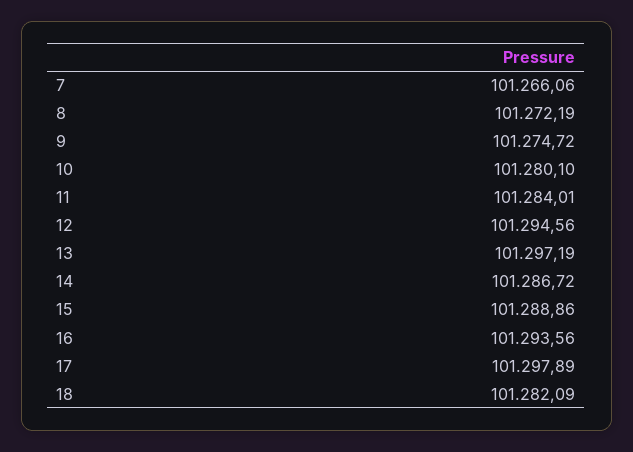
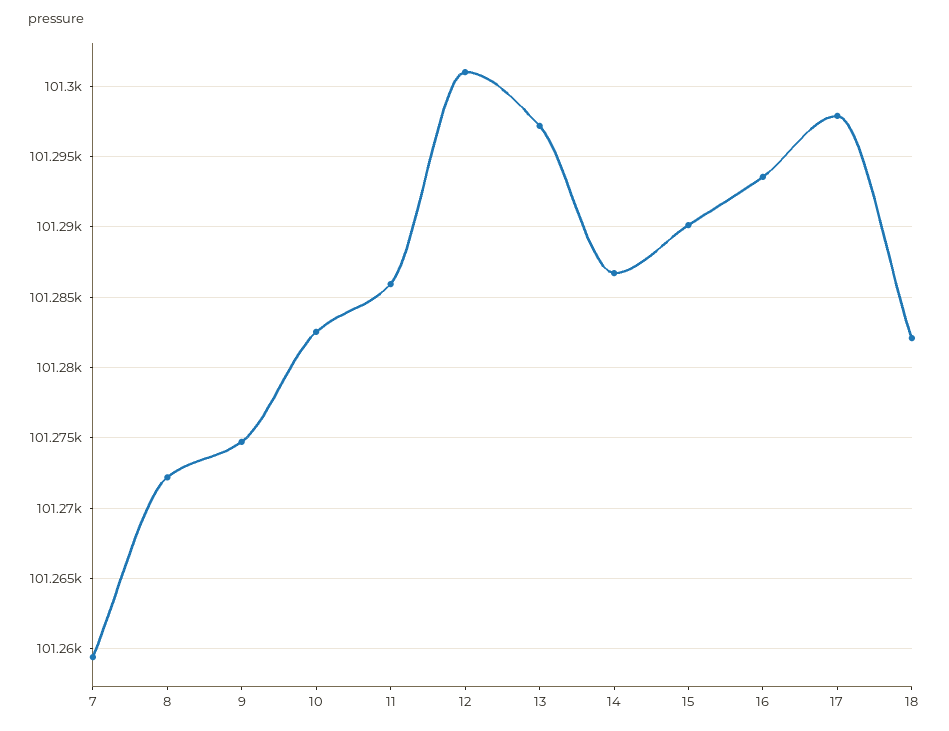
7: 101266.06 -> 101259.5
10: 101280.1 -> 101282.5
11: 101284.01 -> 101286
12: 101294.56 -> 101301
15: 101288.86 -> 101290

